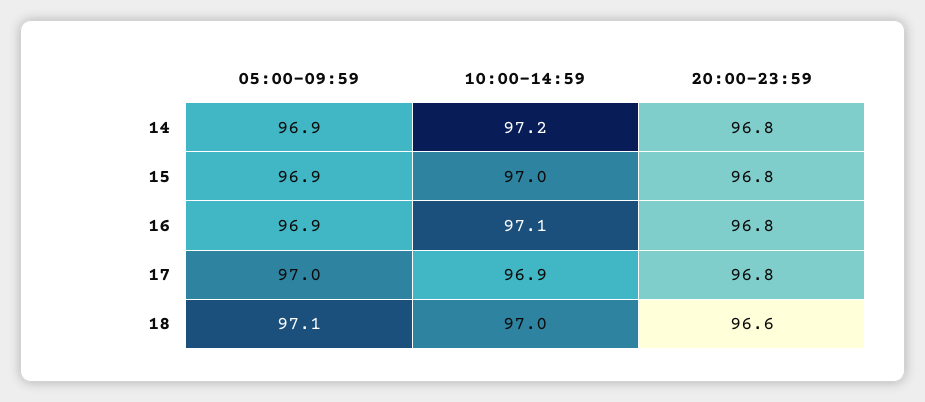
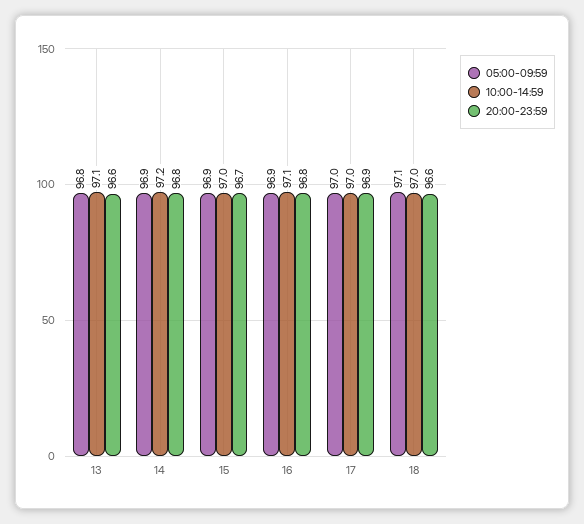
20:00-23:59, 15: 96.8 -> 96.7
10:00-14:59, 17: 96.9 -> 97
20:00-23:59, 17: 96.8 -> 96.9
05:00-09:59, 13: none -> 96.8
10:00-14:59, 13: none -> 97.1
20:00-23:59, 13: none -> 96.6

